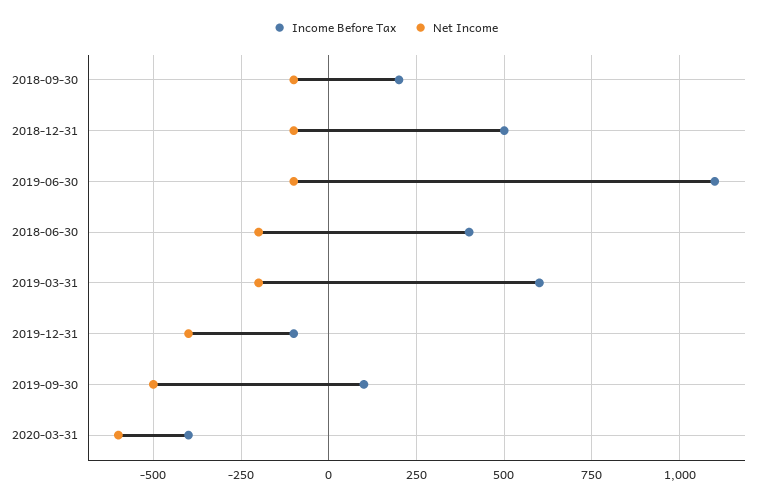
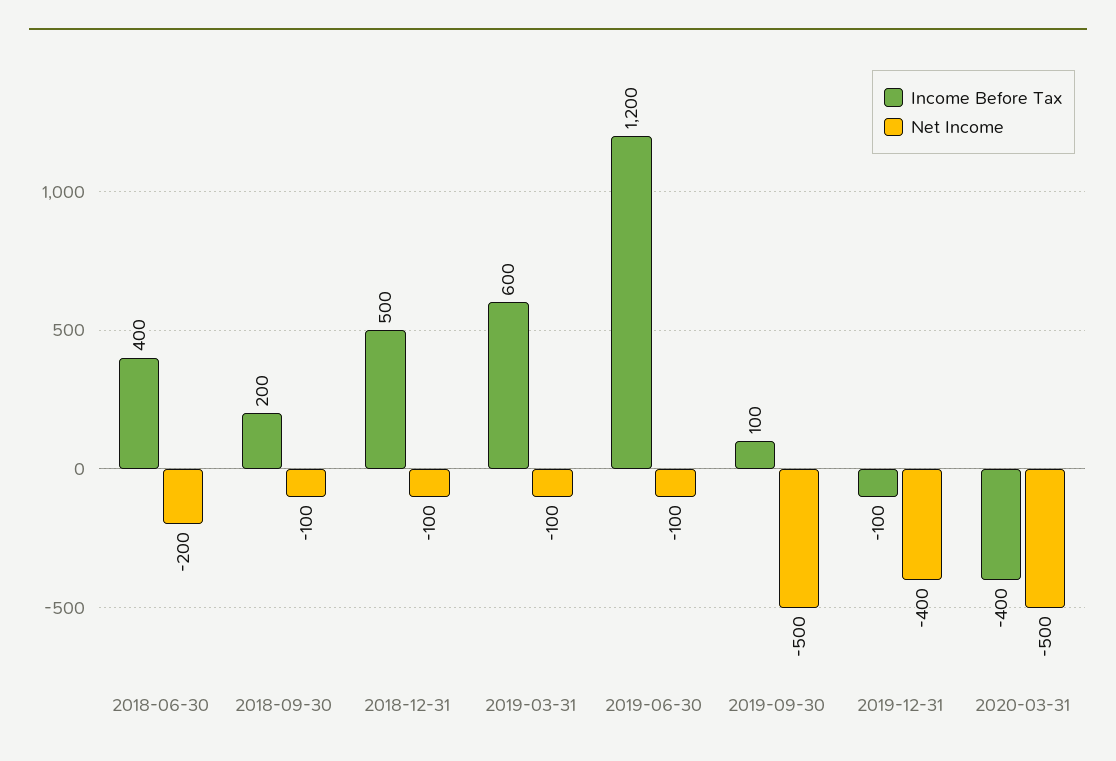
Income Before Tax, 2019-06-30: 1100 -> 1200
Net Income, 2019-03-31: -200 -> -100
Net Income, 2020-03-31: -600 -> -500

